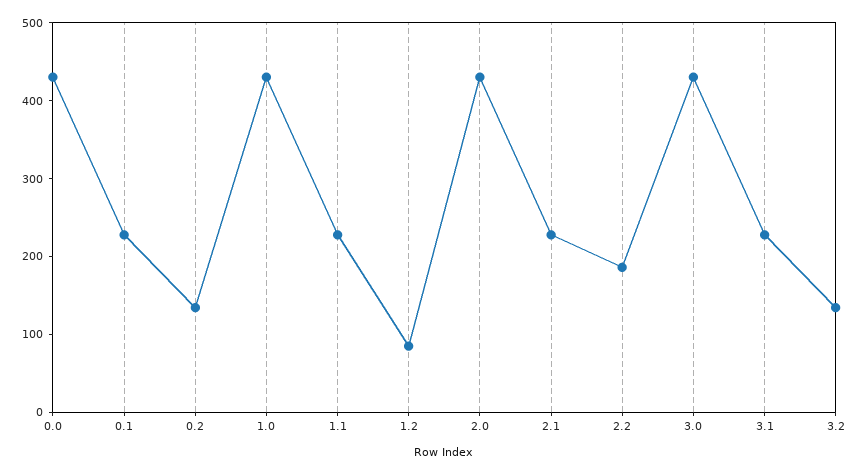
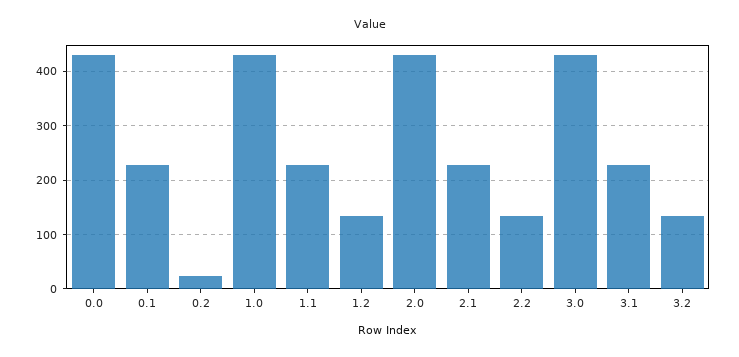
0.2: 140 -> 20
1.2: 80 -> 140
2.2: 180 -> 140

